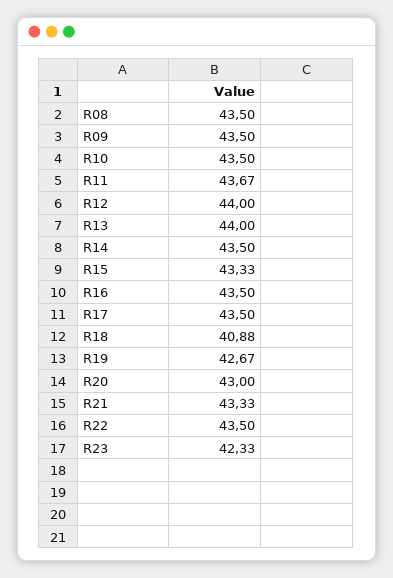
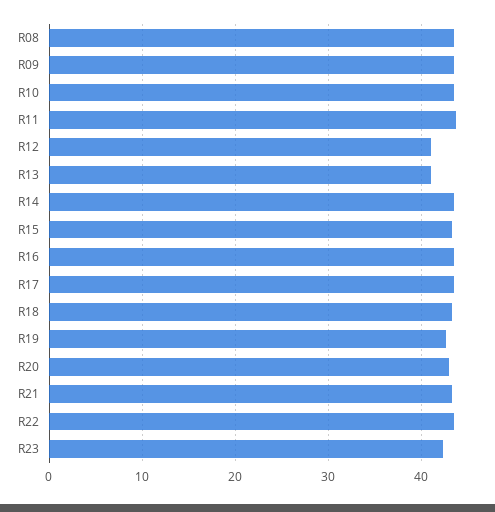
R12: 44 -> 41
R13: 44 -> 41
R18: 40.88 -> 43

